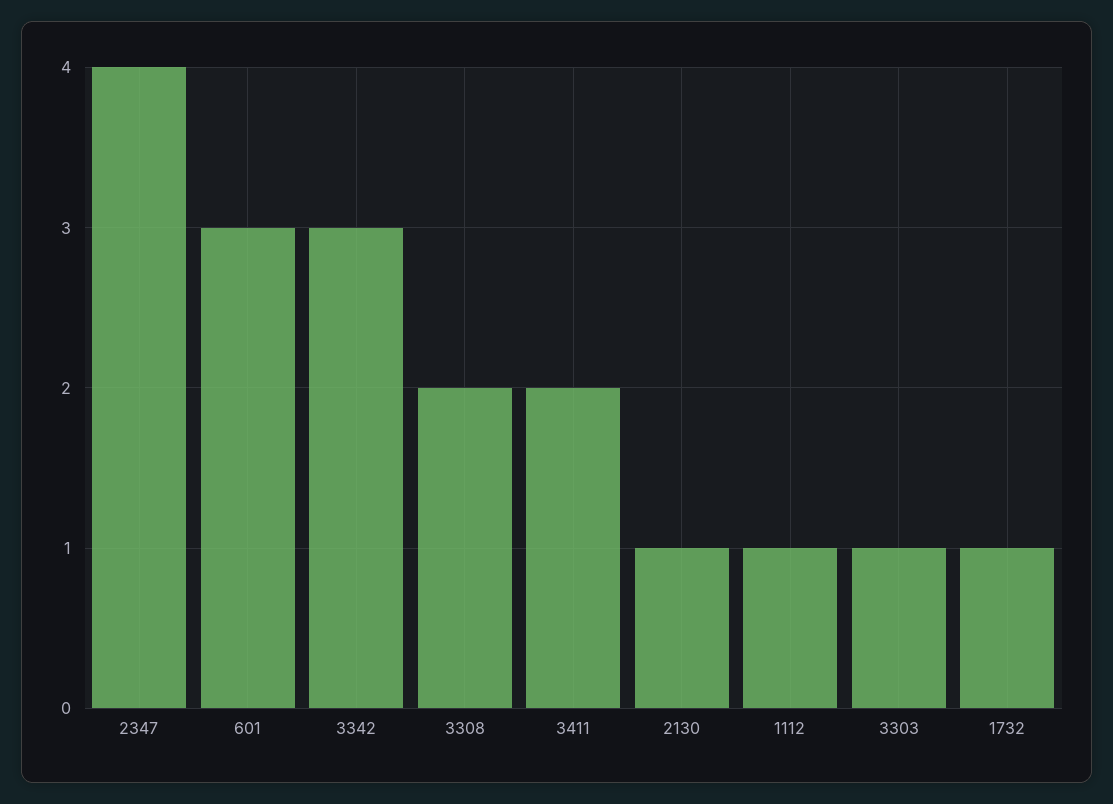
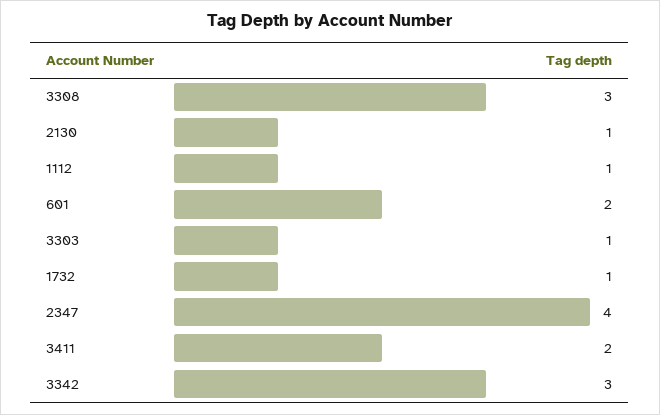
601: 3 -> 2
3308: 2 -> 3

